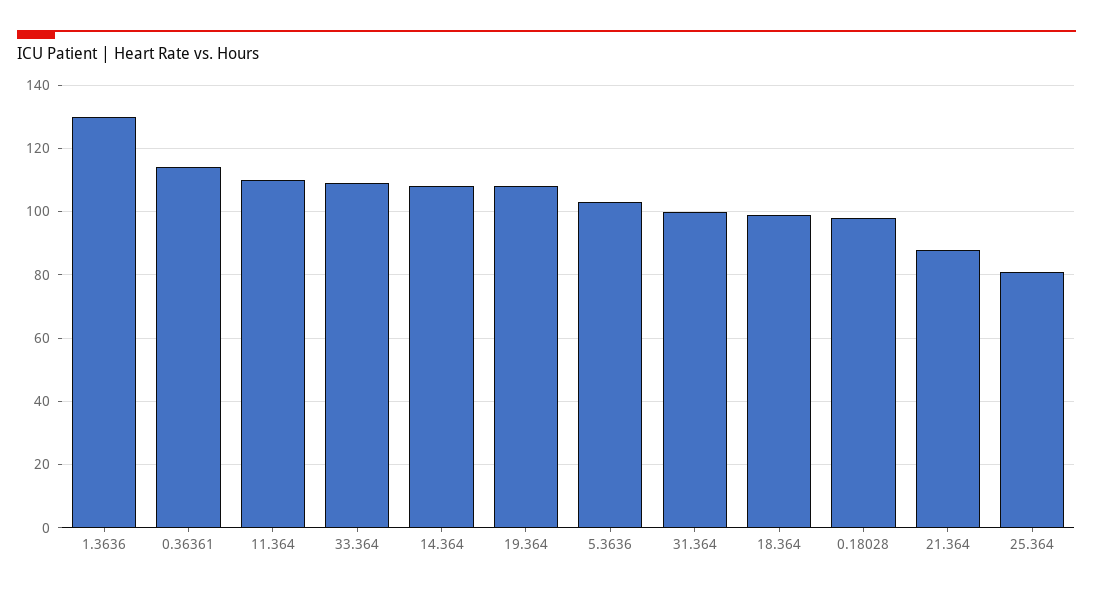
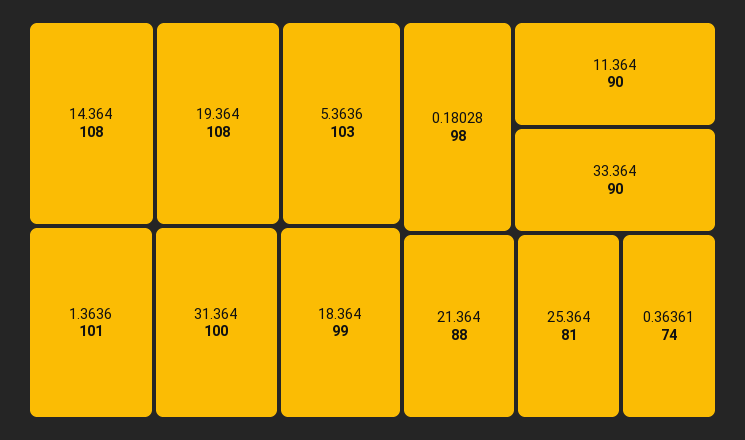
1.3636: 130 -> 101
0.36361: 115 -> 74
11.364: 110 -> 90
33.364: 110 -> 90

